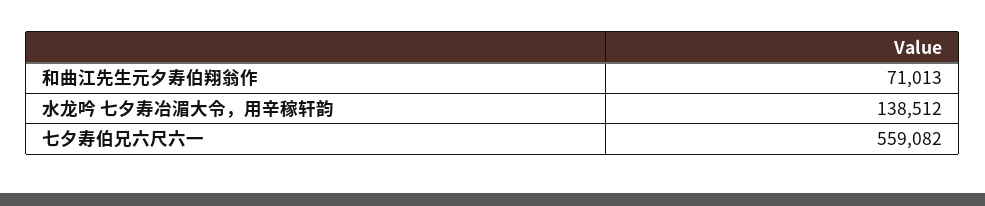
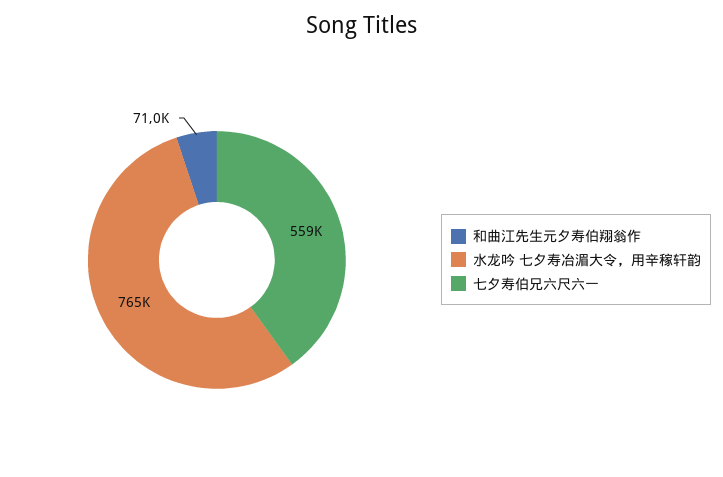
水龙吟 七夕寿冶湄大令，用辛稼轩韵: 138512 -> 765000

